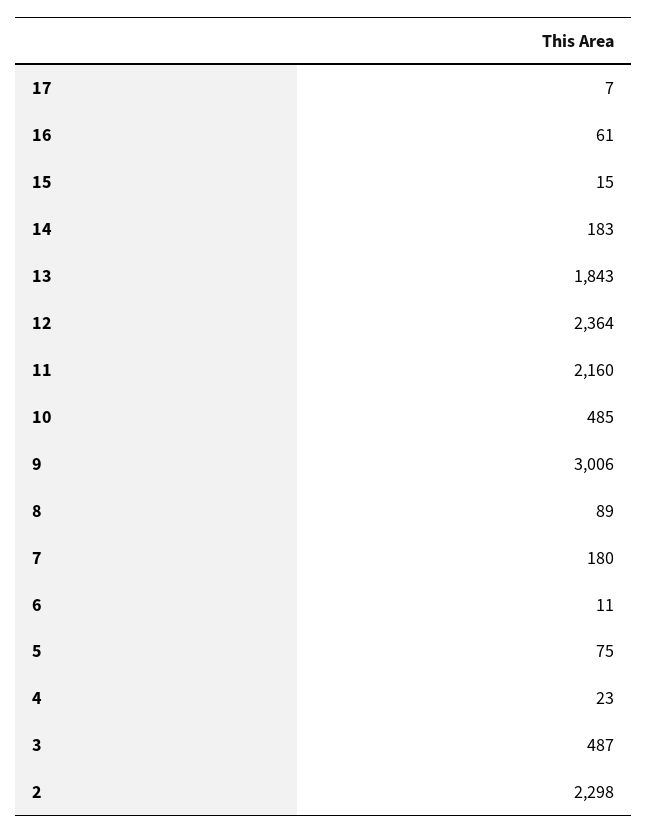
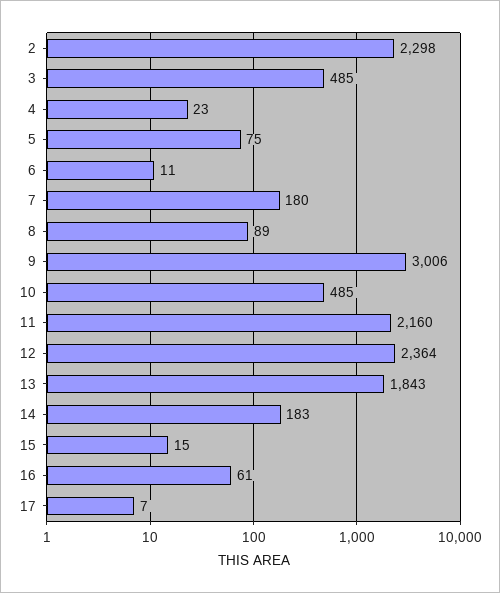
3: 487 -> 485

